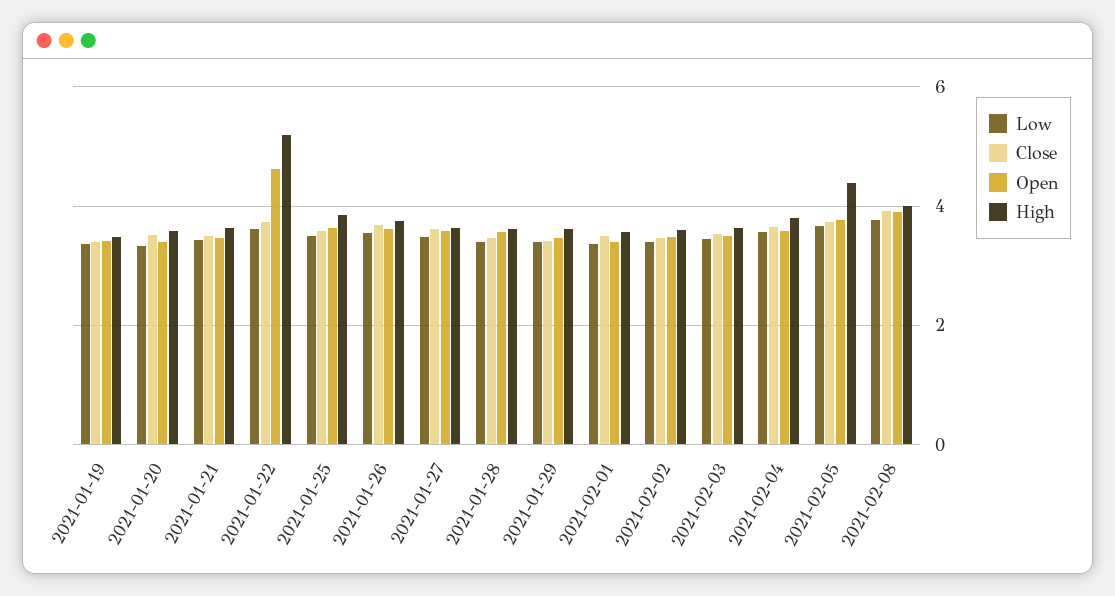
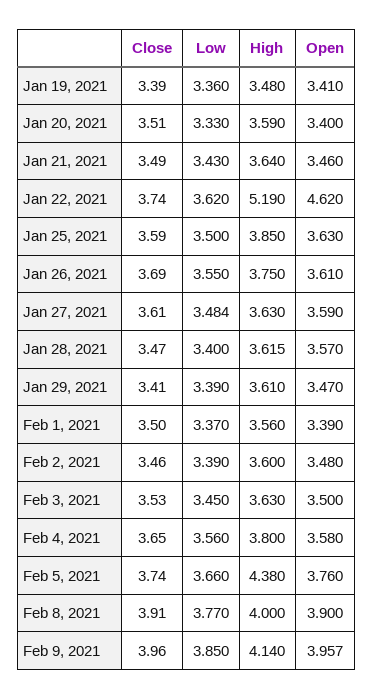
Close, Feb 9, 2021: none -> 3.96
Low, Feb 9, 2021: none -> 3.85
High, Feb 9, 2021: none -> 4.14
Open, Feb 9, 2021: none -> 3.957

